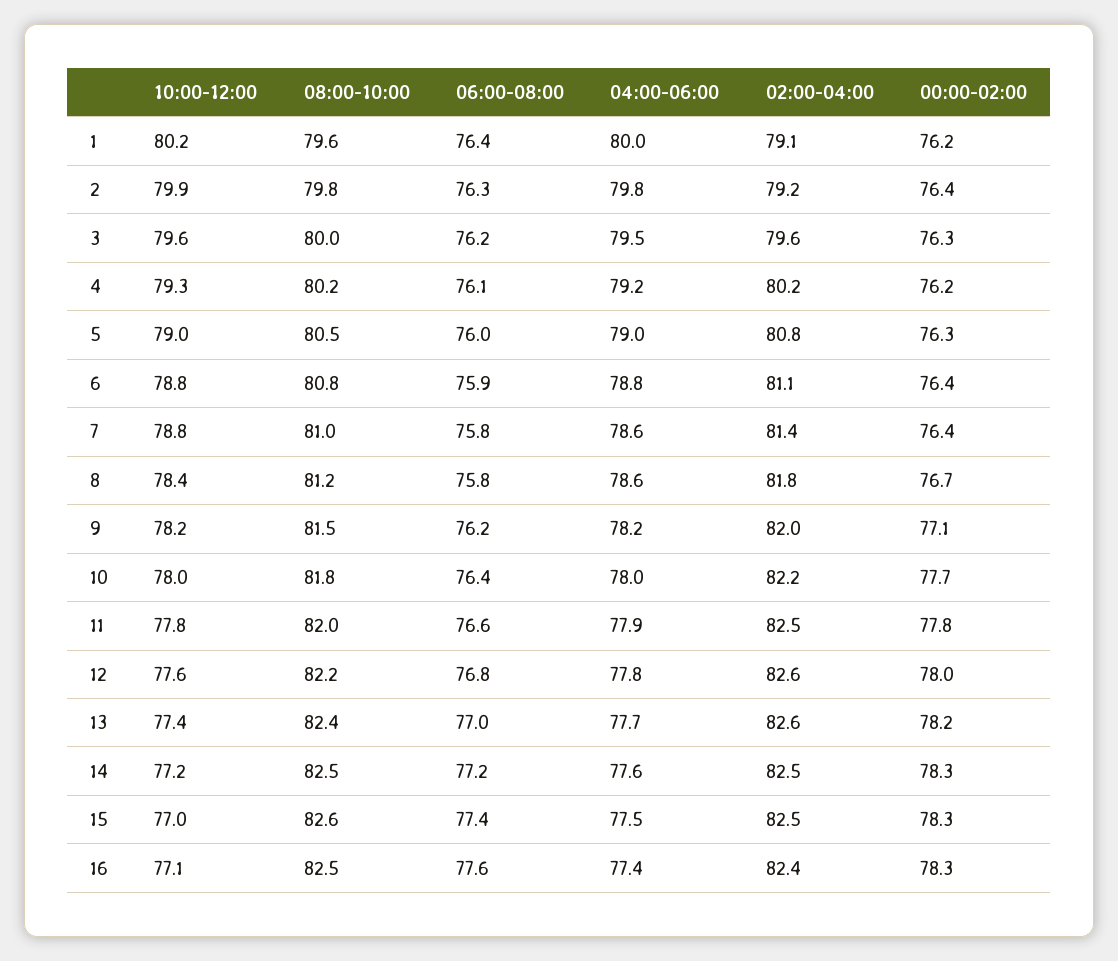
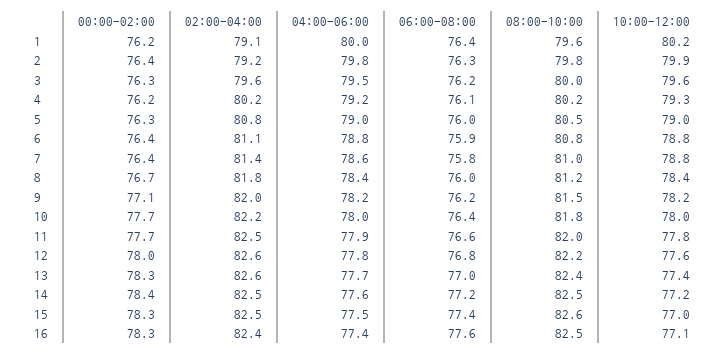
06:00-08:00, 8: 75.8 -> 76
04:00-06:00, 8: 78.6 -> 78.4
00:00-02:00, 11: 77.8 -> 77.7
00:00-02:00, 13: 78.2 -> 78.3
00:00-02:00, 14: 78.3 -> 78.4

